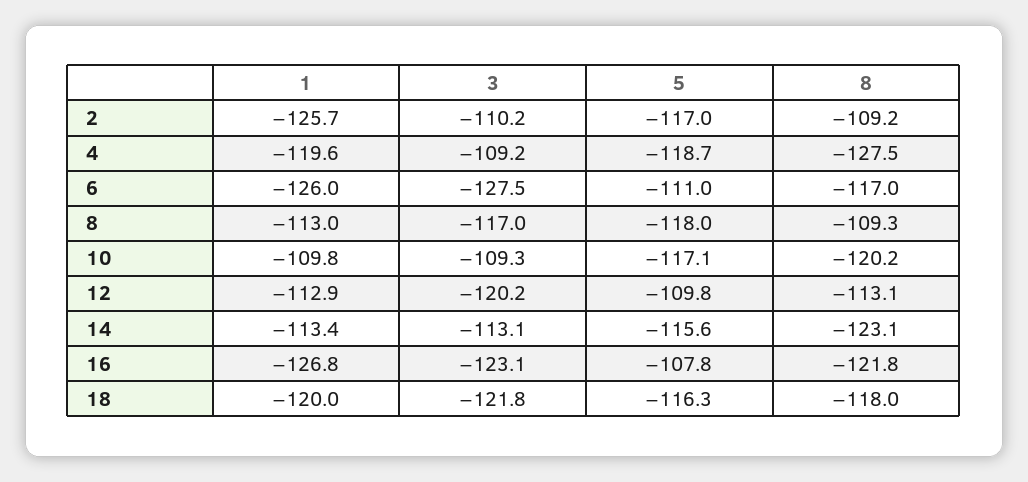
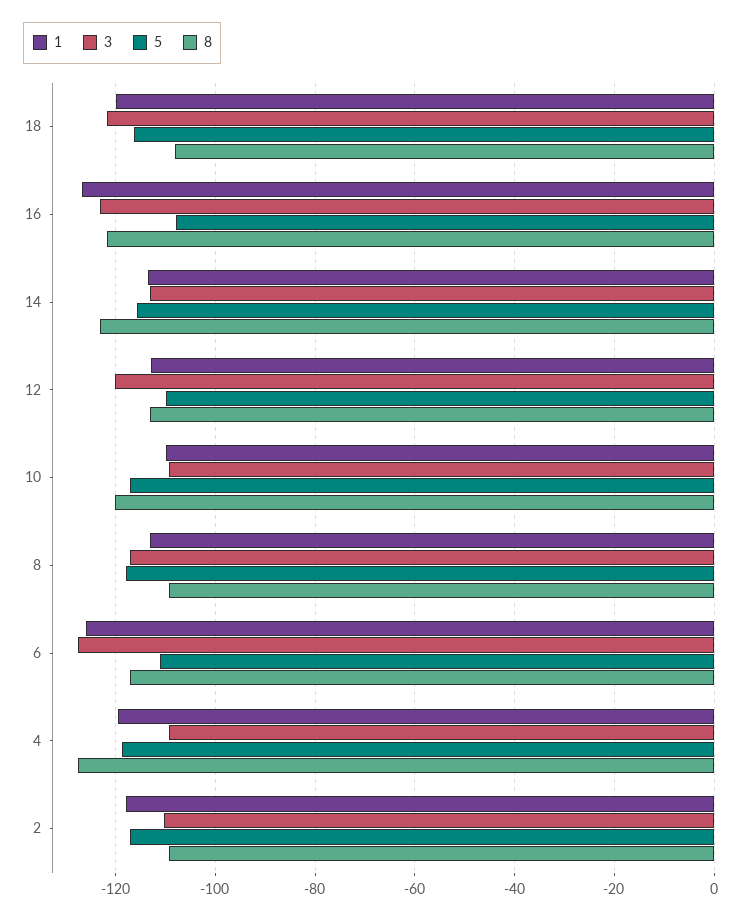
1, 2: -125.7 -> -118
8, 18: -118 -> -108

